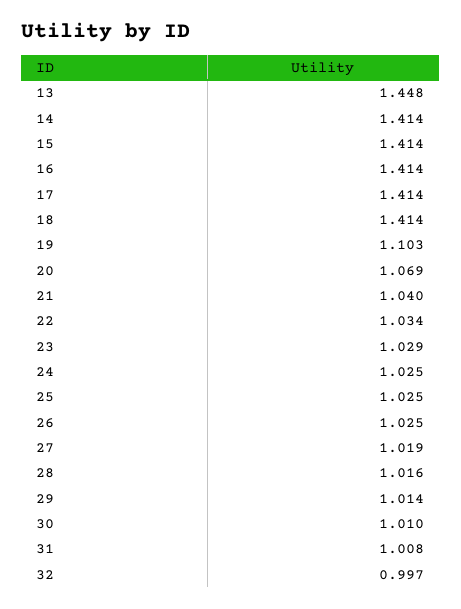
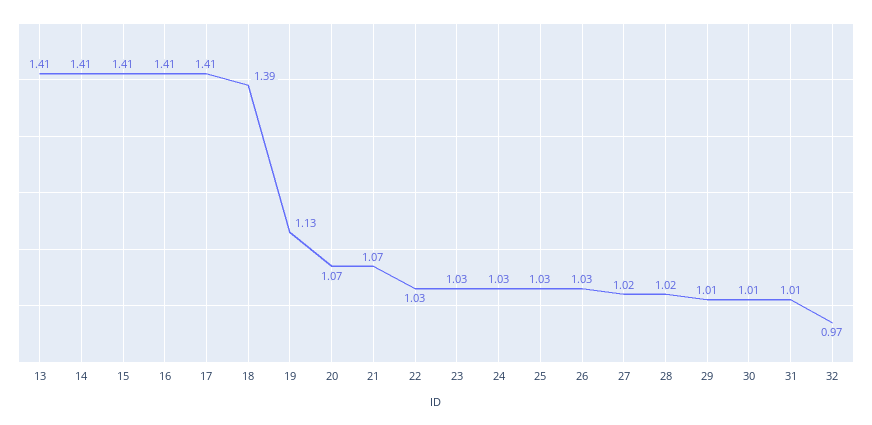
13: 1.448 -> 1.41
18: 1.414 -> 1.39
19: 1.103 -> 1.13
21: 1.04 -> 1.07
32: 0.997 -> 0.97

